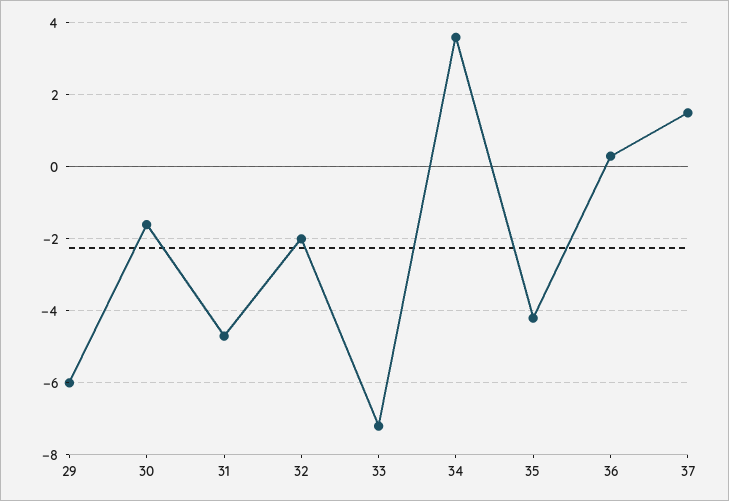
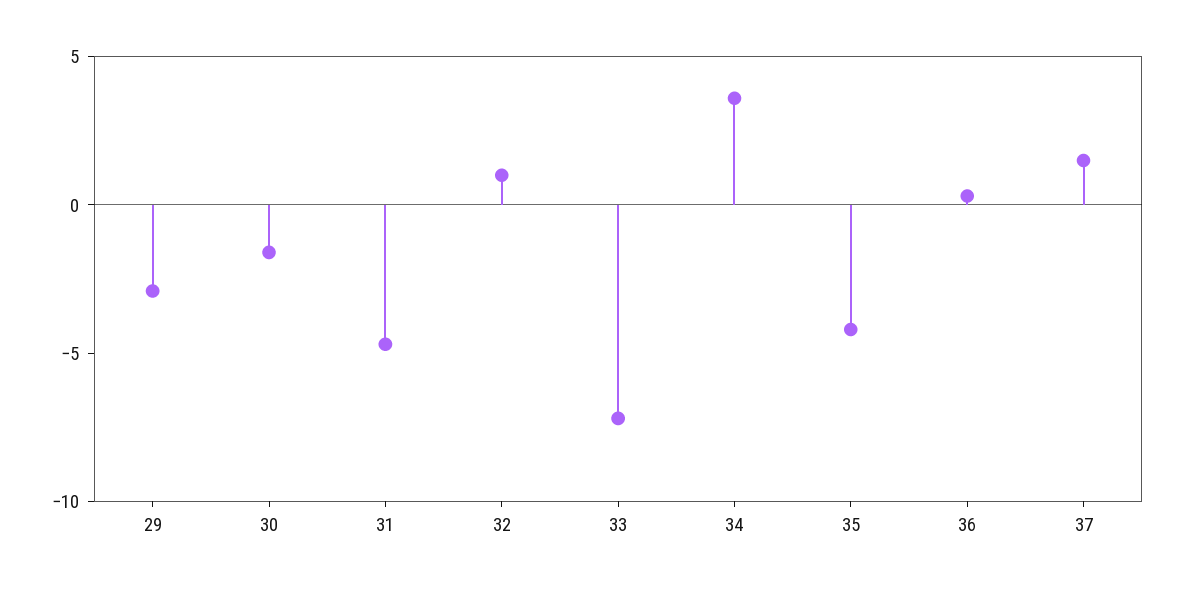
29: -6 -> -3
32: -2 -> 1

